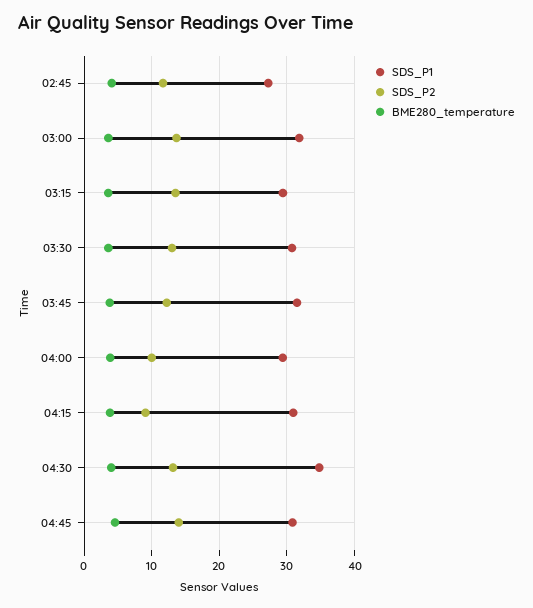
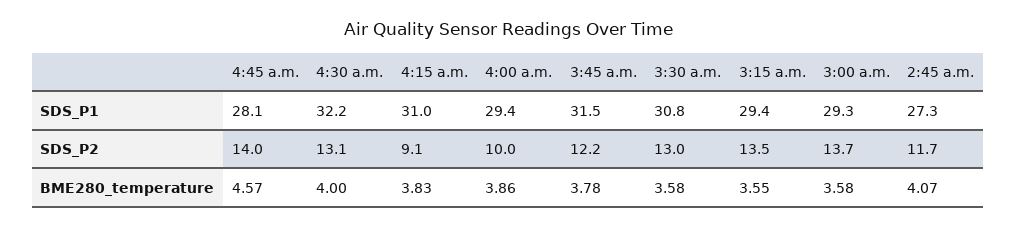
SDS_P1, 03:00: 32 -> 29.3
SDS_P1, 04:30: 35 -> 32.2
SDS_P1, 04:45: 31 -> 28.1

